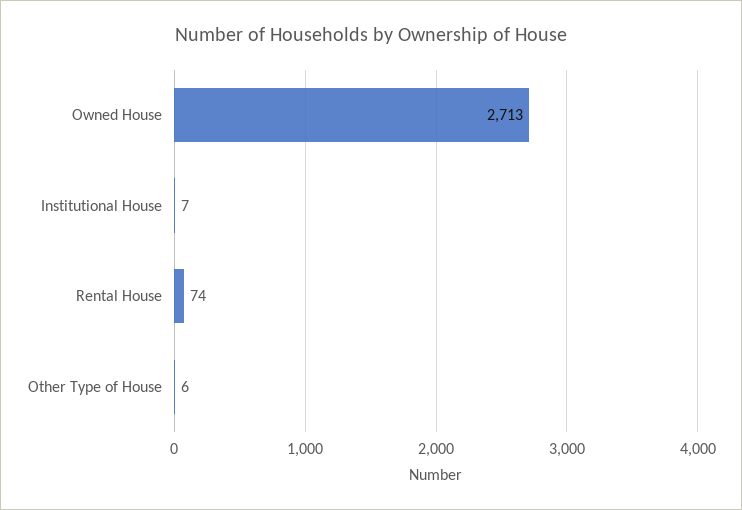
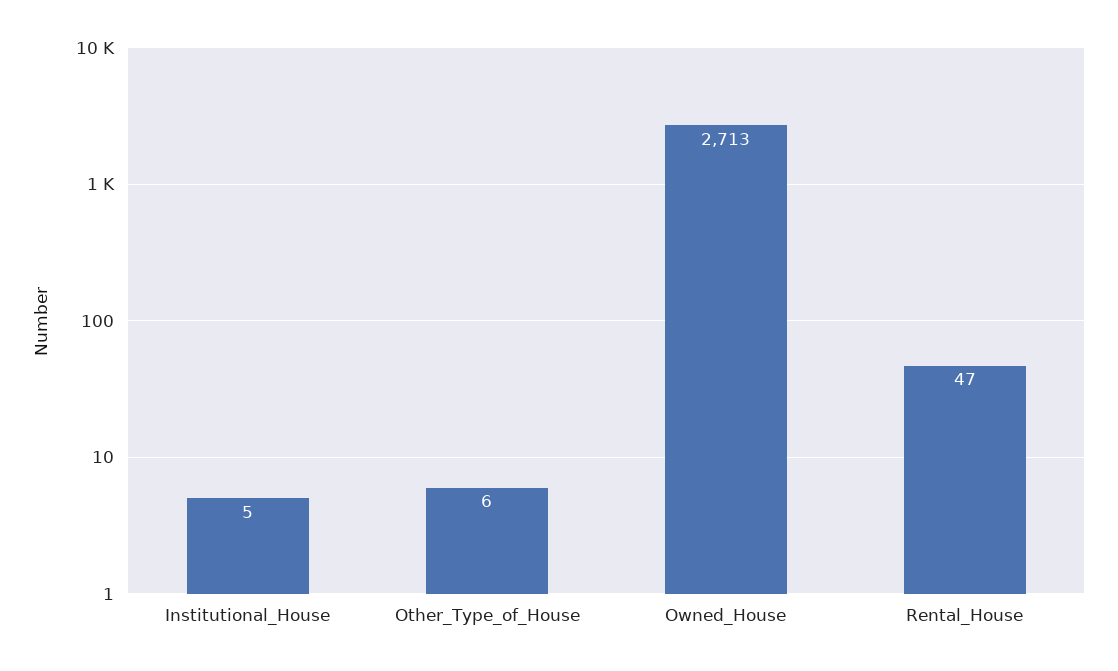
Institutional House: 7 -> 5
Rental House: 74 -> 47

